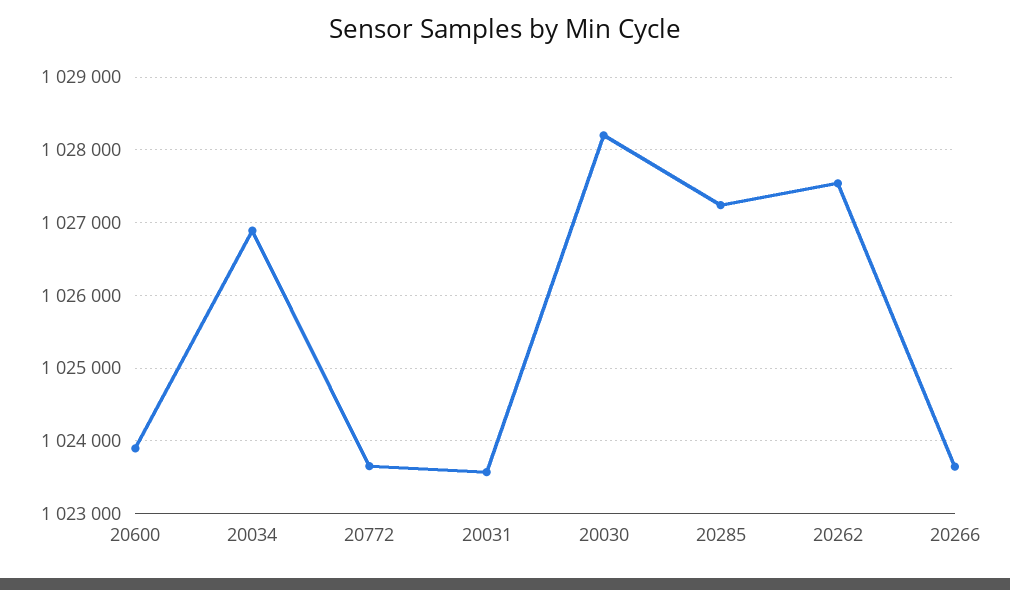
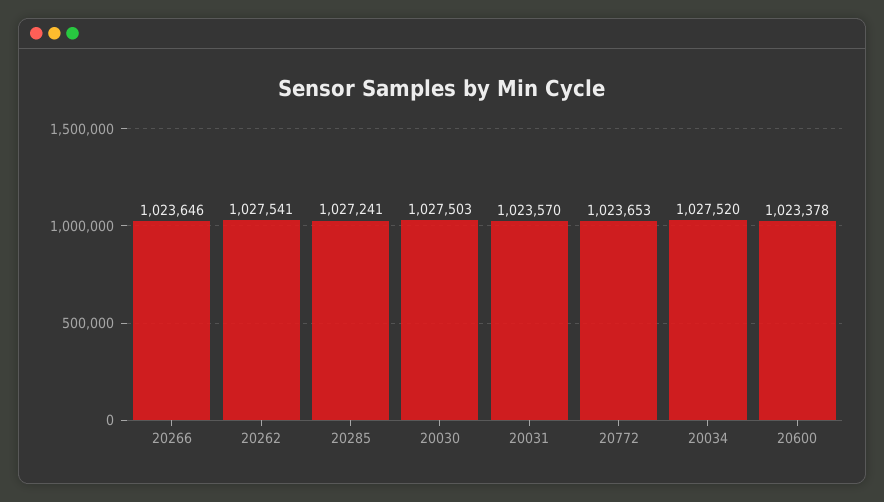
20600: 1023900 -> 1023378
20034: 1026900 -> 1027520
20030: 1028200 -> 1027503

